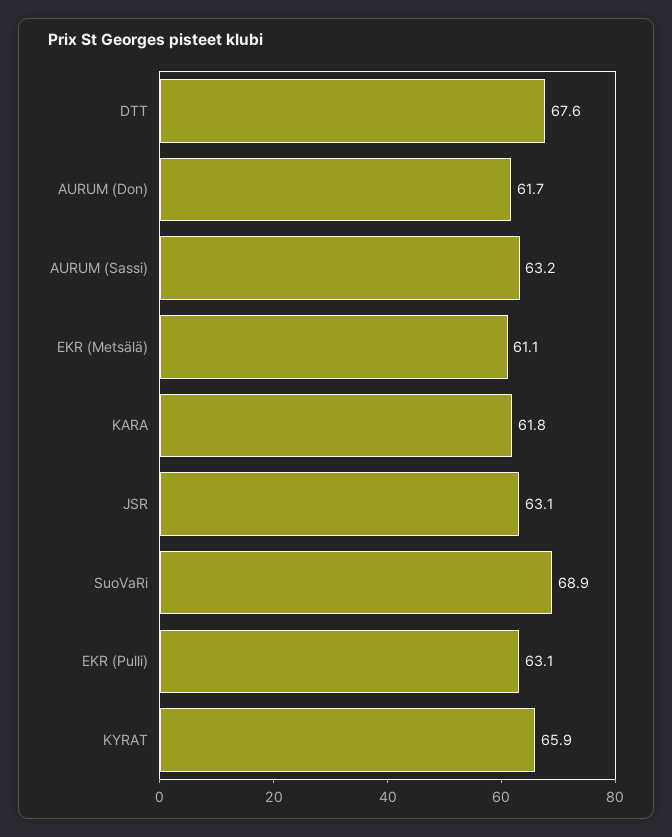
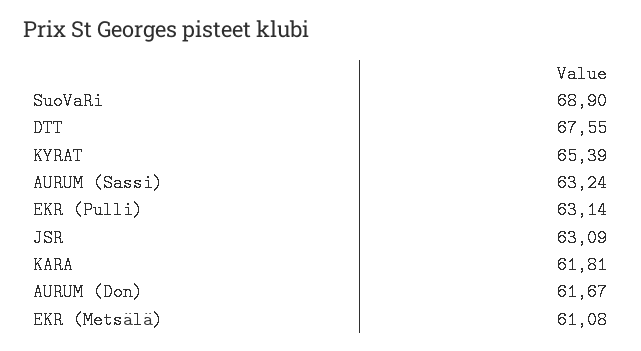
KYRAT: 65.9 -> 65.39

